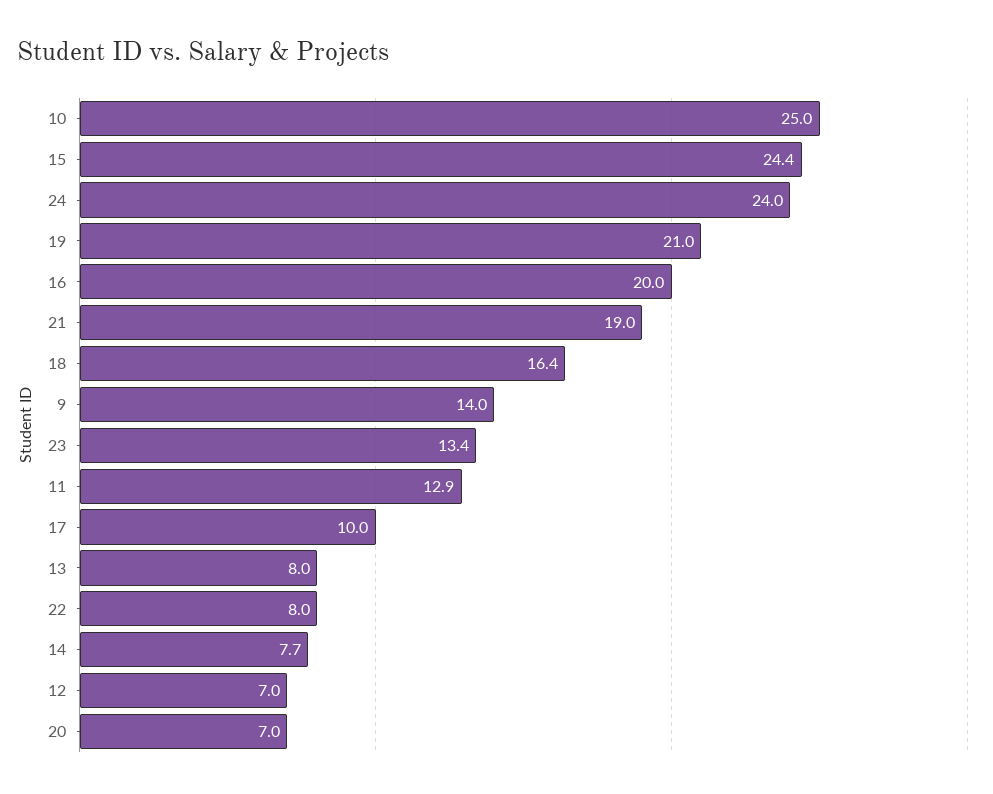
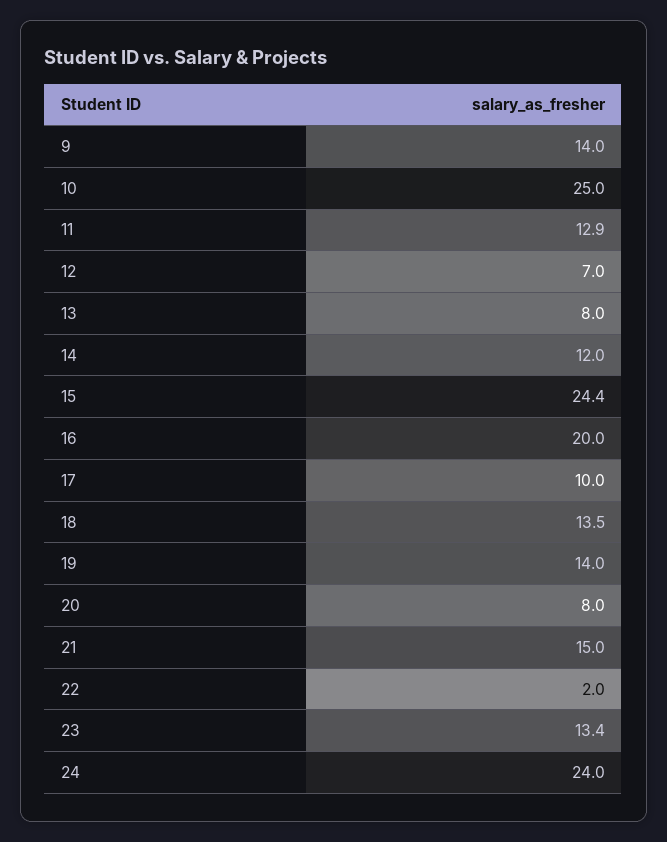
19: 21 -> 14
21: 19 -> 15
18: 16.4 -> 13.5
22: 8 -> 2
14: 7.7 -> 12
20: 7 -> 8

